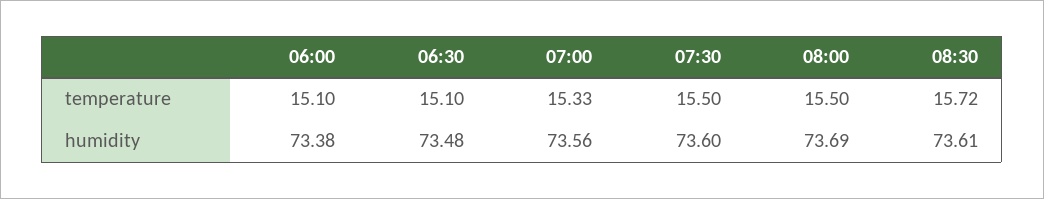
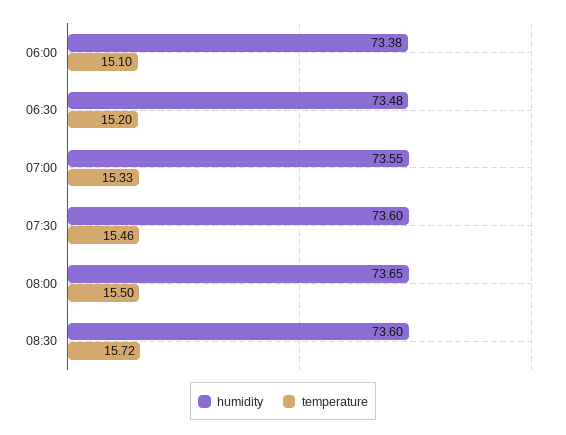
temperature, 06:30: 15.1 -> 15.2
temperature, 07:30: 15.5 -> 15.46
humidity, 07:00: 73.56 -> 73.55
humidity, 08:00: 73.69 -> 73.65
humidity, 08:30: 73.61 -> 73.6

